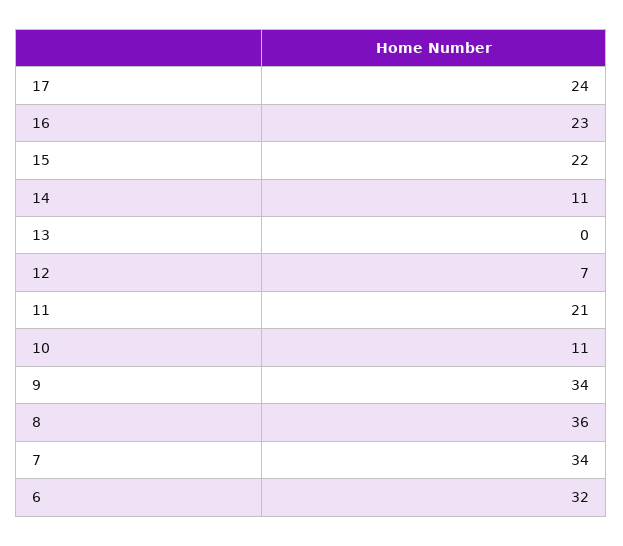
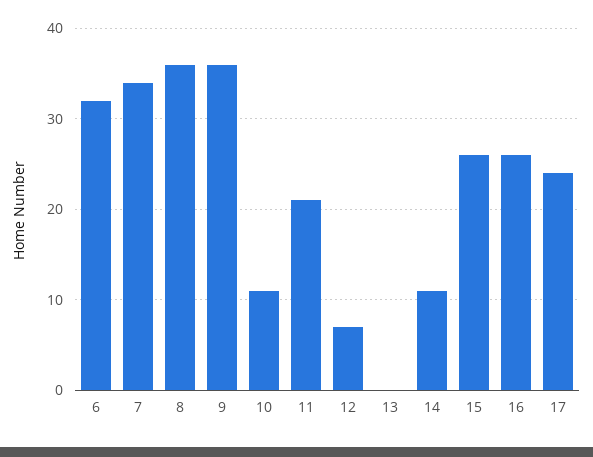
16: 23 -> 26
15: 22 -> 26
9: 34 -> 36

